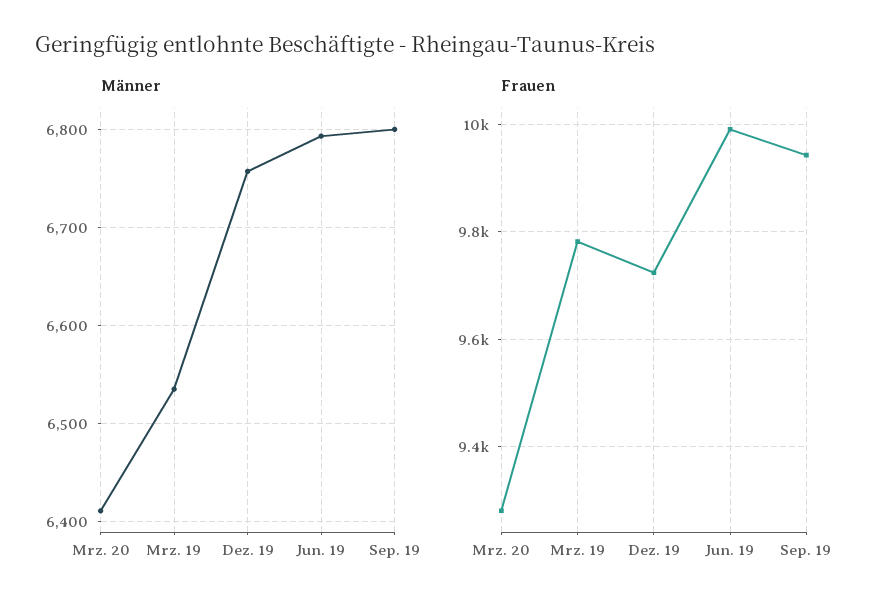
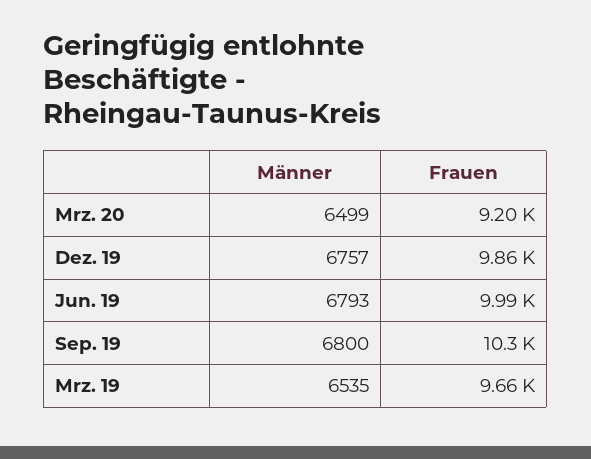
Männer, Mrz. 20: 6410 -> 6499
Frauen, Mrz. 20: 9280 -> 9200
Frauen, Mrz. 19: 9780 -> 9660
Frauen, Dez. 19: 9720 -> 9860
Frauen, Sep. 19: 9940 -> 10300

